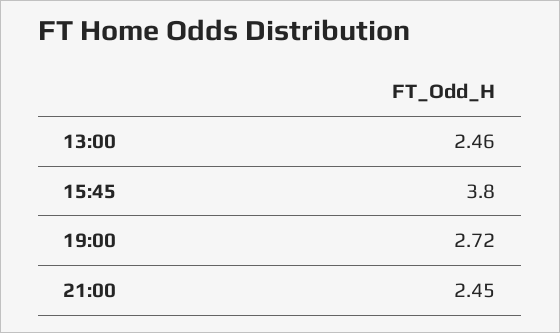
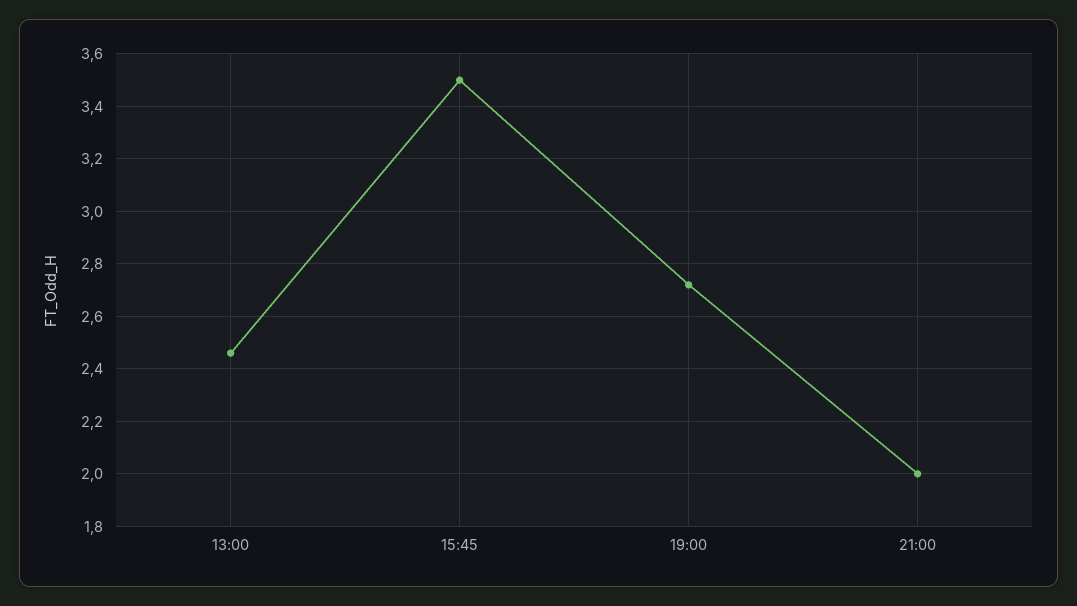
15:45: 3.8 -> 3.5
21:00: 2.45 -> 2

